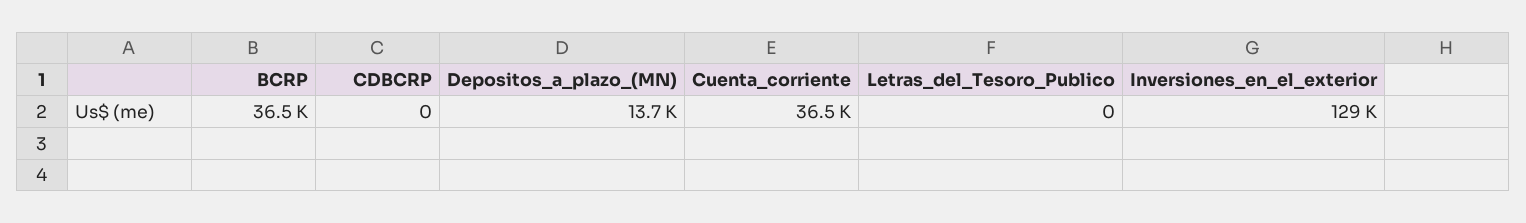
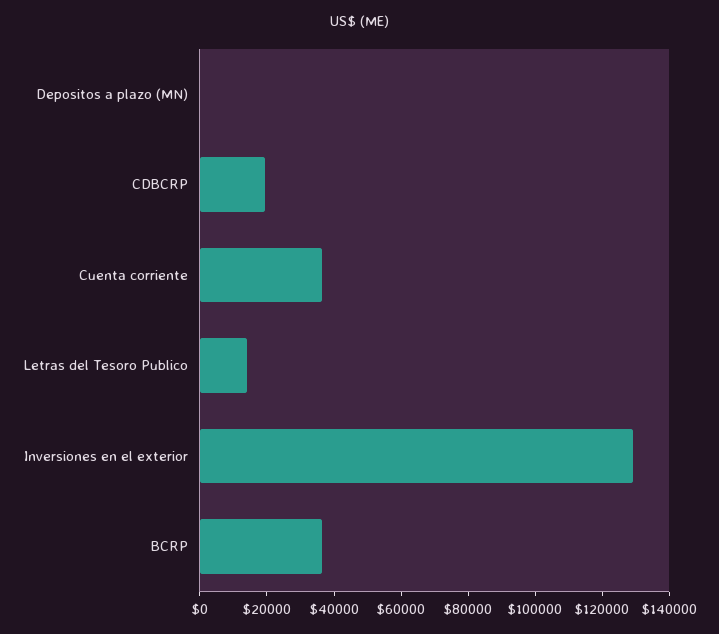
CDBCRP: 0 -> 20000
Depositos_a_plazo_(MN): 13700 -> 0
Letras_del_Tesoro_Publico: 0 -> 15000

